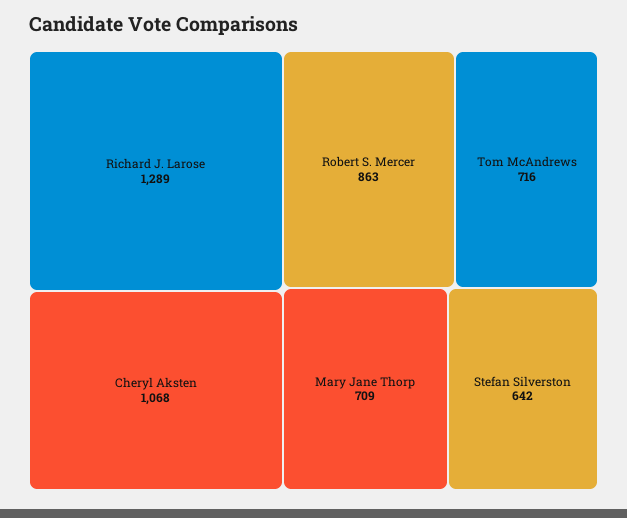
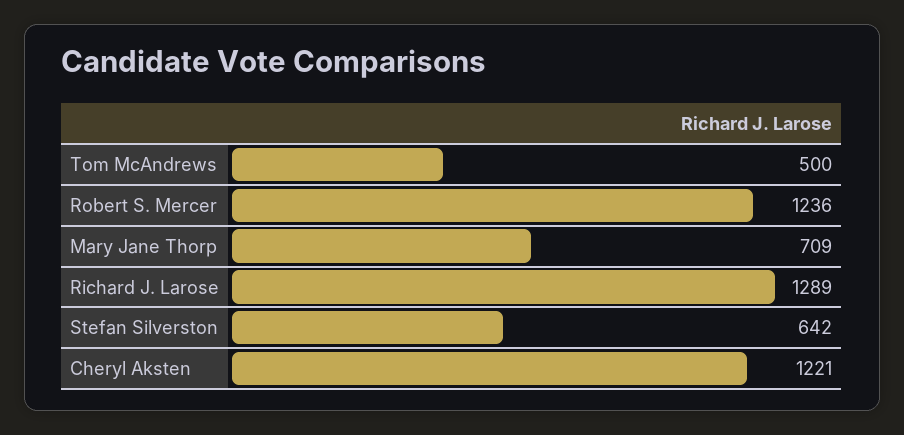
Cheryl Aksten: 1068 -> 1221
Robert S. Mercer: 863 -> 1236
Tom McAndrews: 716 -> 500

